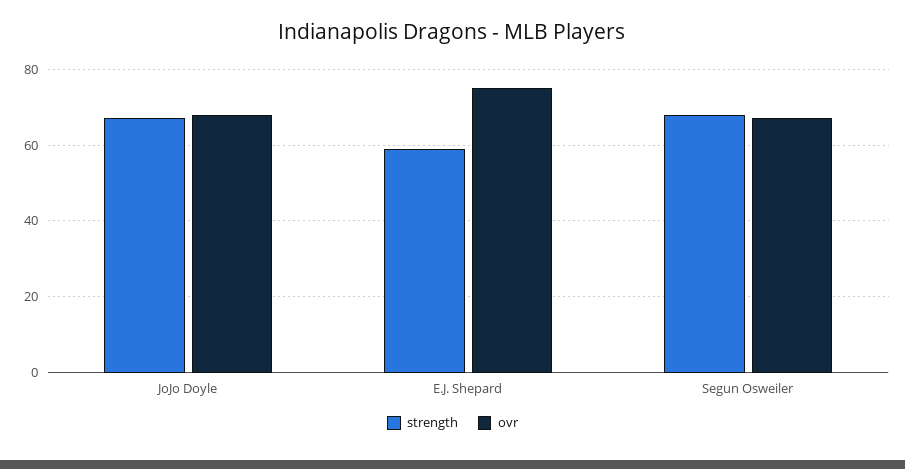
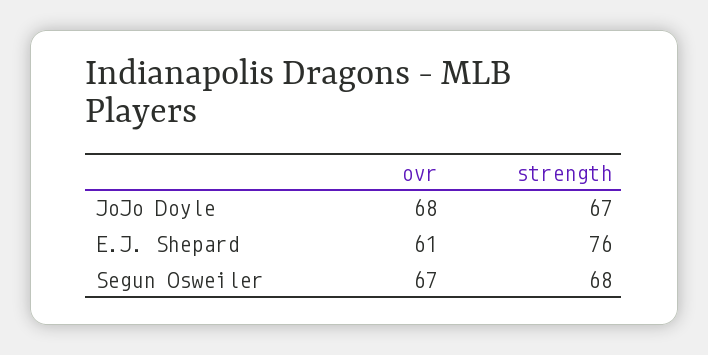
strength, E.J. Shepard: 60 -> 76
ovr, E.J. Shepard: 75 -> 61

